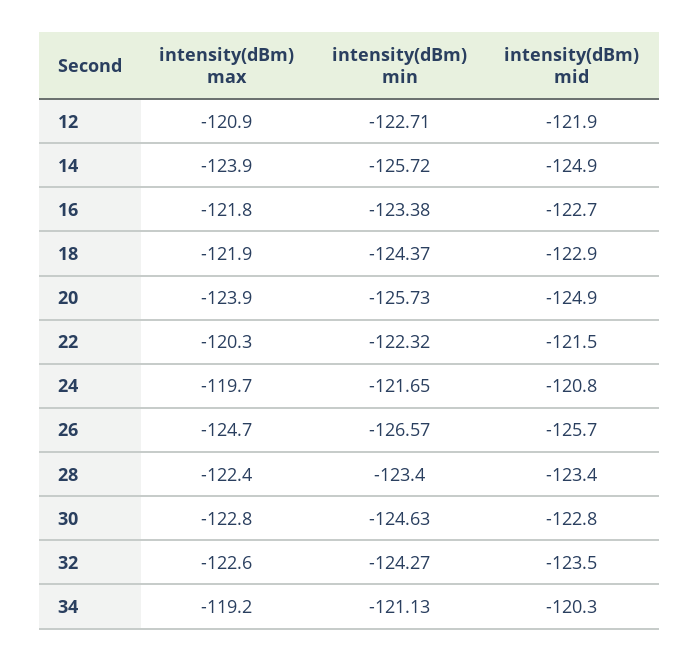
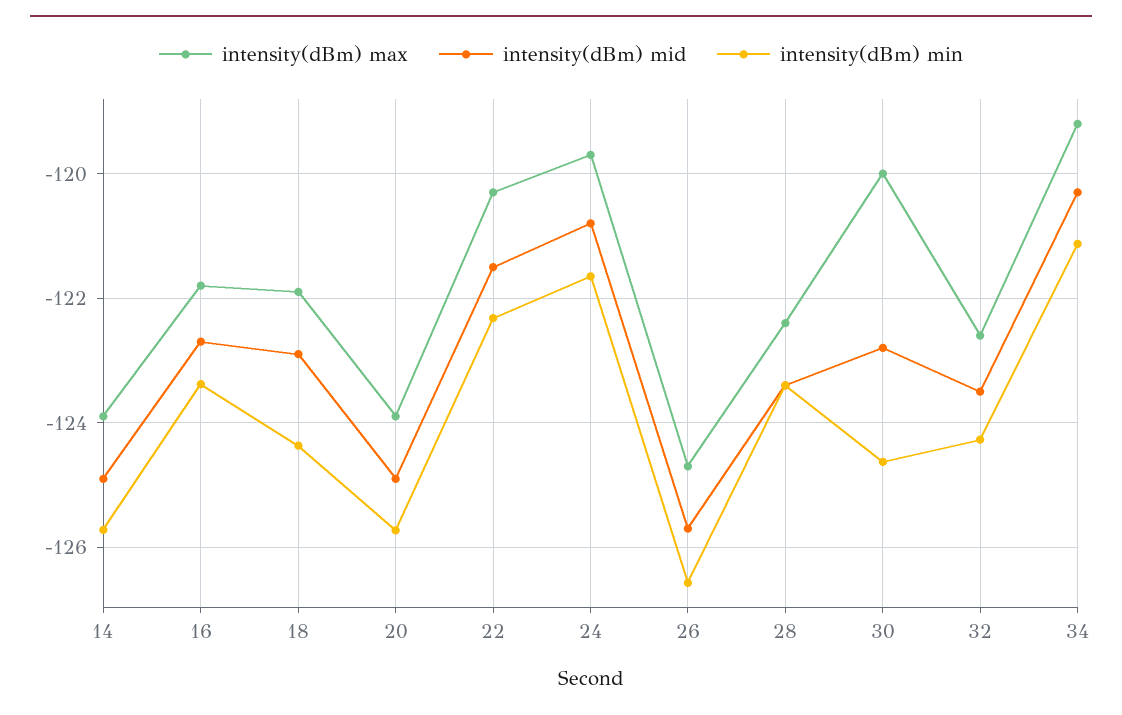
intensity(dBm) max, 12: -120.9 -> none
intensity(dBm) min, 12: -122.71 -> none
intensity(dBm) mid, 12: -121.9 -> none
intensity(dBm) max, 30: -122.8 -> -120

